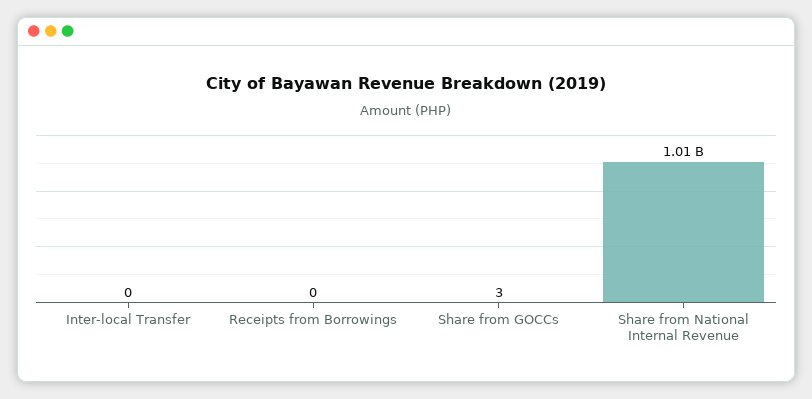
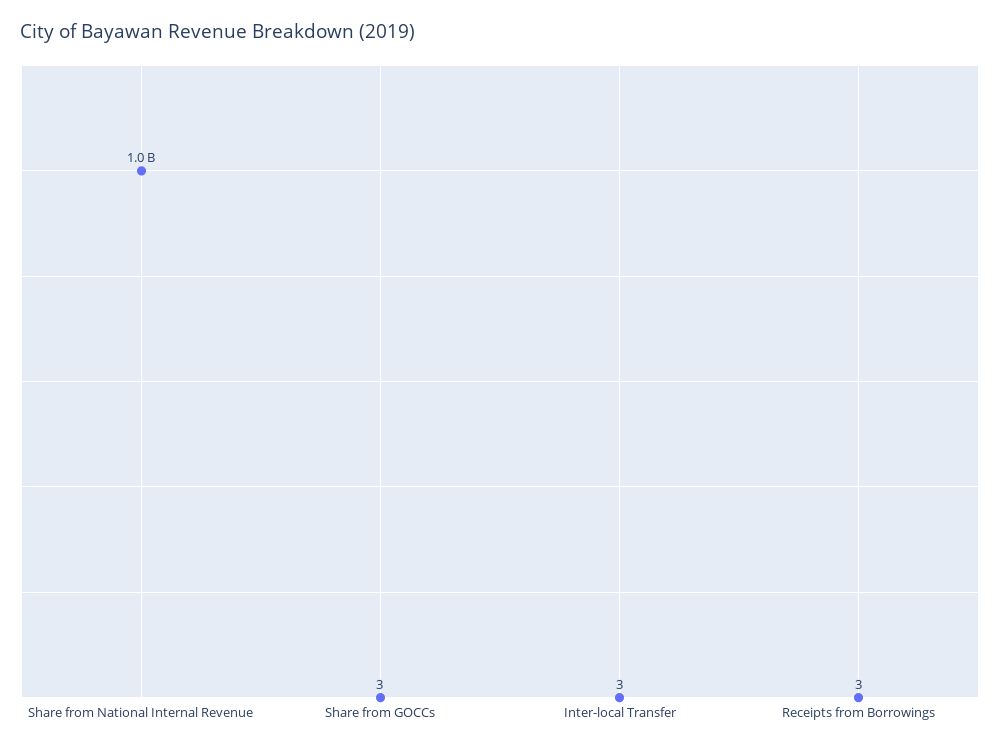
Inter-local Transfer: 0 -> 3
Receipts from Borrowings: 0 -> 3

